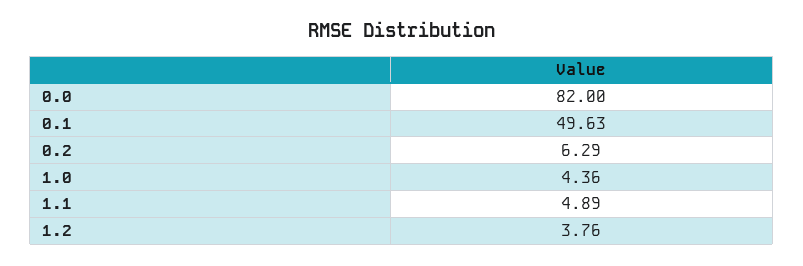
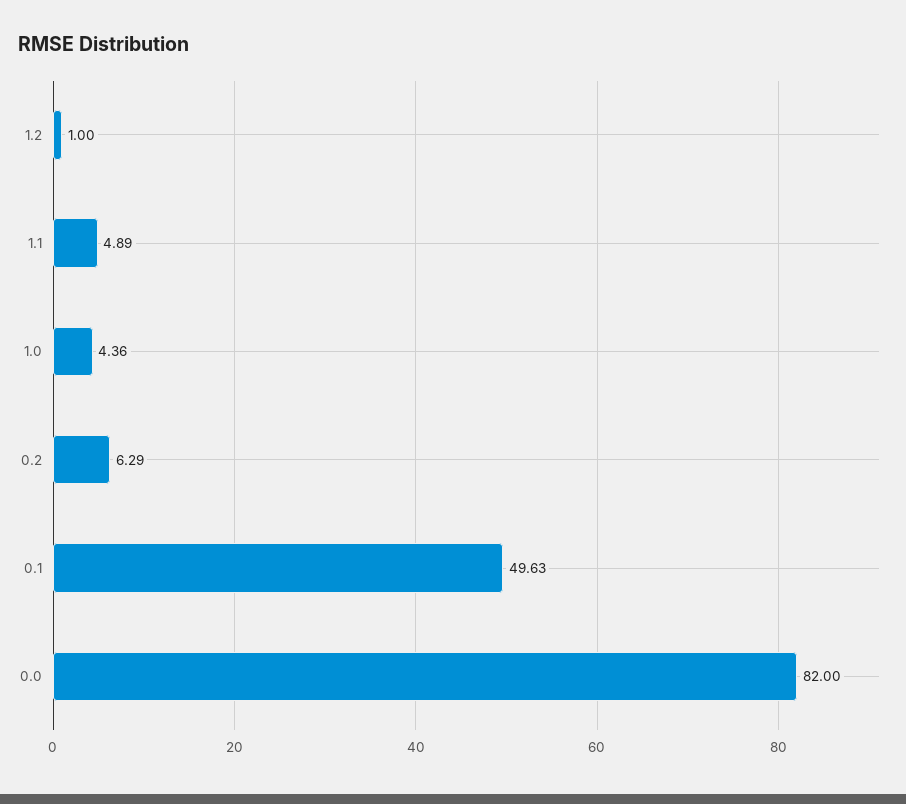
1.2: 3.76 -> 1

